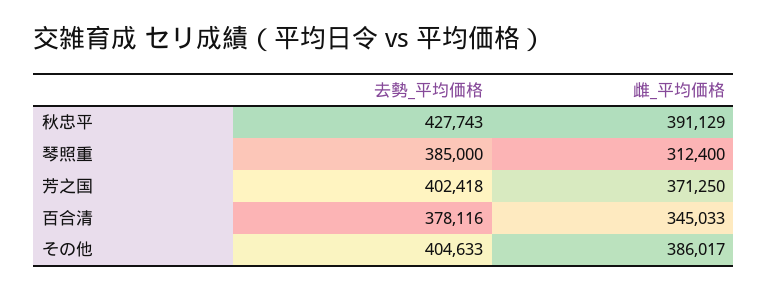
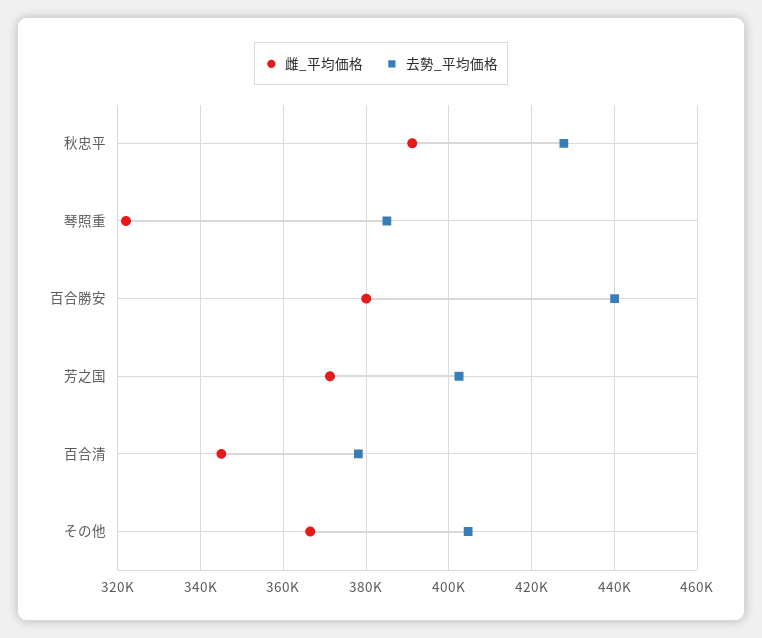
雌_平均価格, 琴照重: 312400 -> 322000
雌_平均価格, その他: 386017 -> 366000
雌_平均価格, 百合勝安: none -> 380000
去勢_平均価格, 百合勝安: none -> 440000

